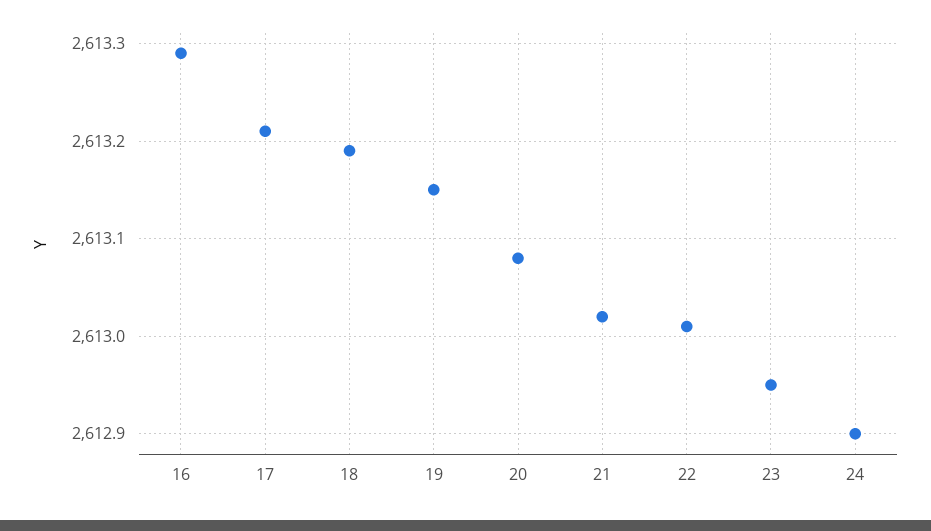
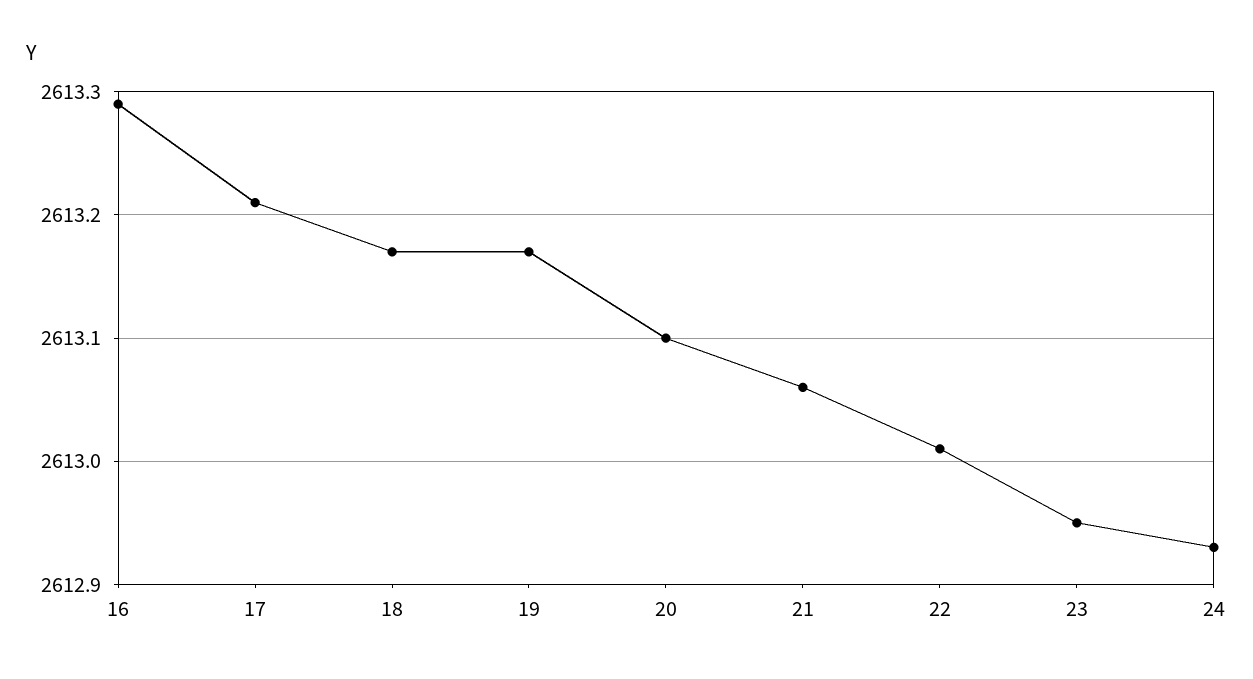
18: 2613.19 -> 2613.17
19: 2613.15 -> 2613.17
20: 2613.08 -> 2613.1
21: 2613.02 -> 2613.06
24: 2612.9 -> 2612.93

